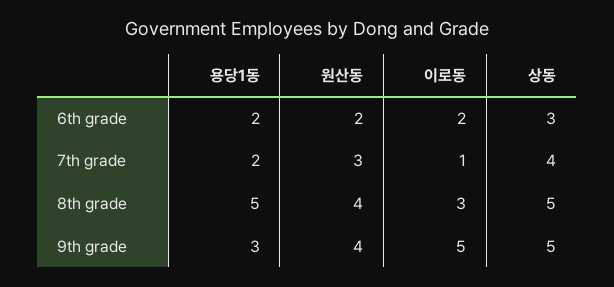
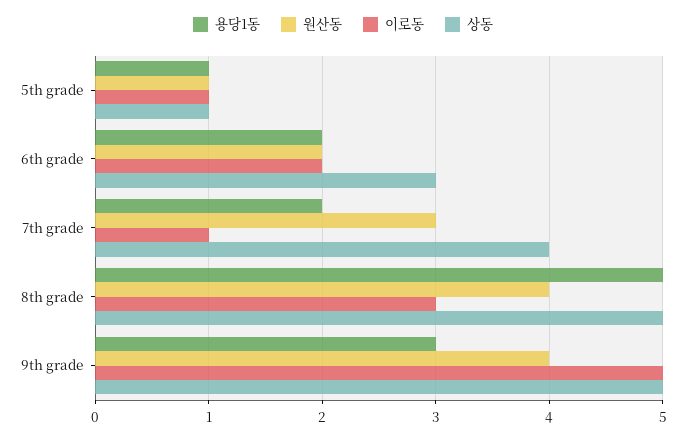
용당1동, 5th grade: none -> 1
원산동, 5th grade: none -> 1
이로동, 5th grade: none -> 1
상동, 5th grade: none -> 1

